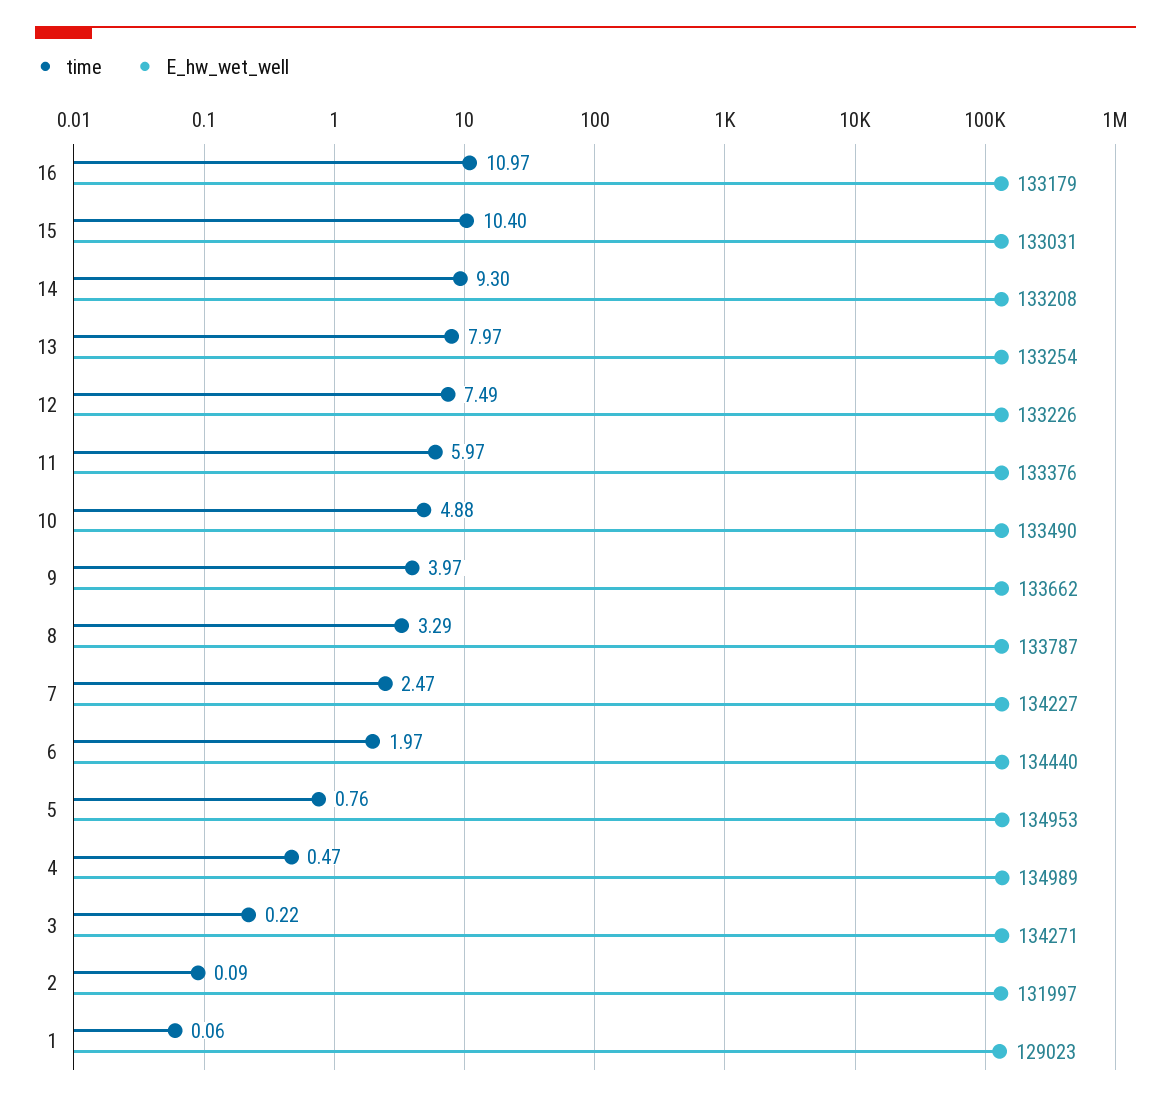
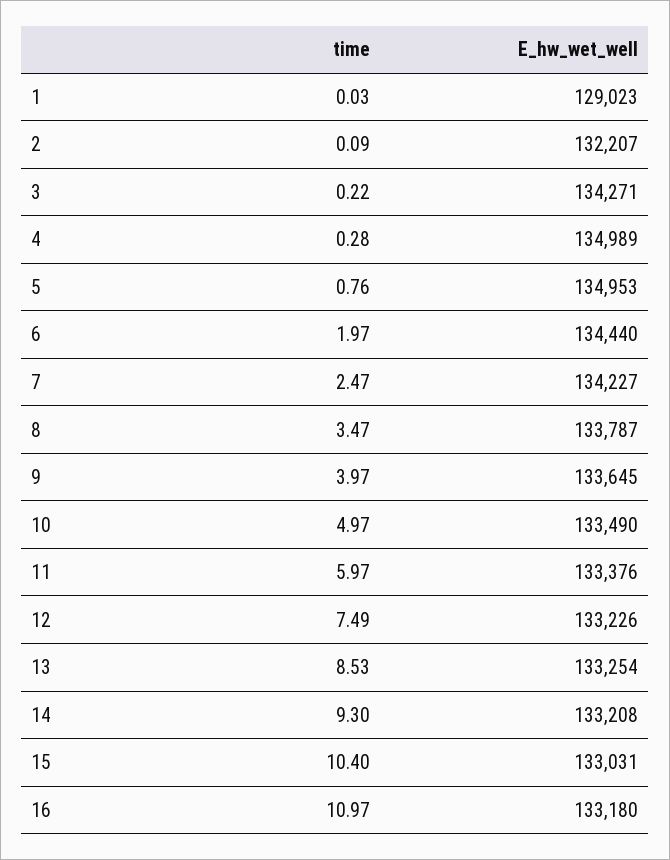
E_hw_wet_well, 16: 133179 -> 133180
time, 13: 7.97 -> 8.53
time, 10: 4.88 -> 4.97
E_hw_wet_well, 9: 133662 -> 133645
time, 8: 3.29 -> 3.47
time, 4: 0.47 -> 0.28
E_hw_wet_well, 2: 131997 -> 132207
time, 1: 0.06 -> 0.03

